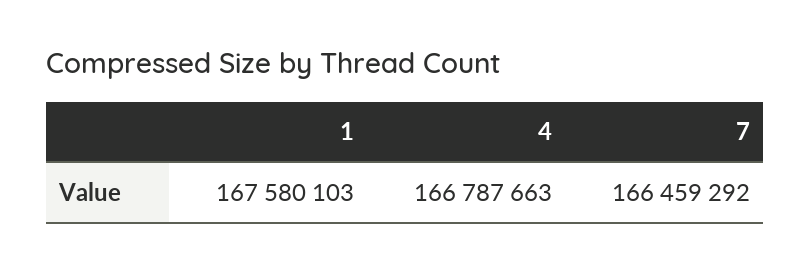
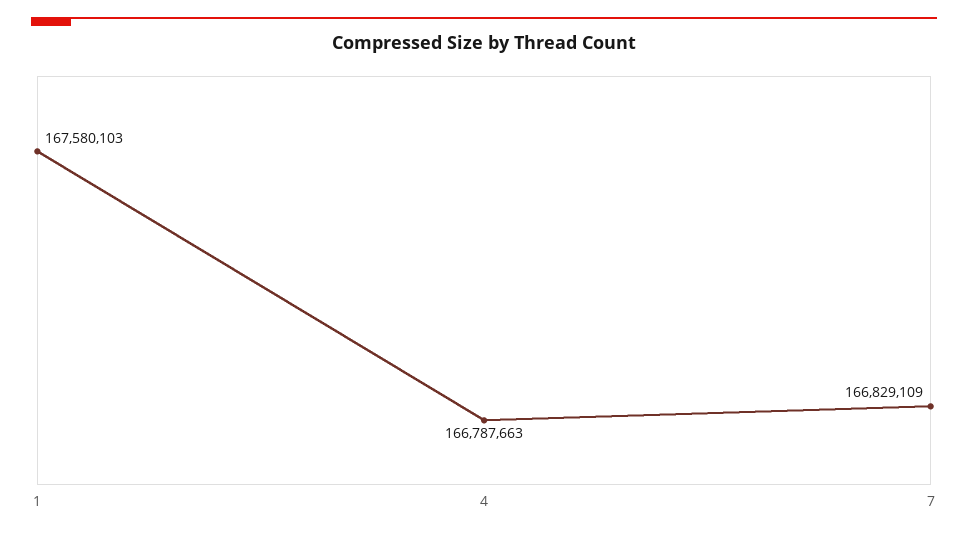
7: 166459292 -> 166829109

